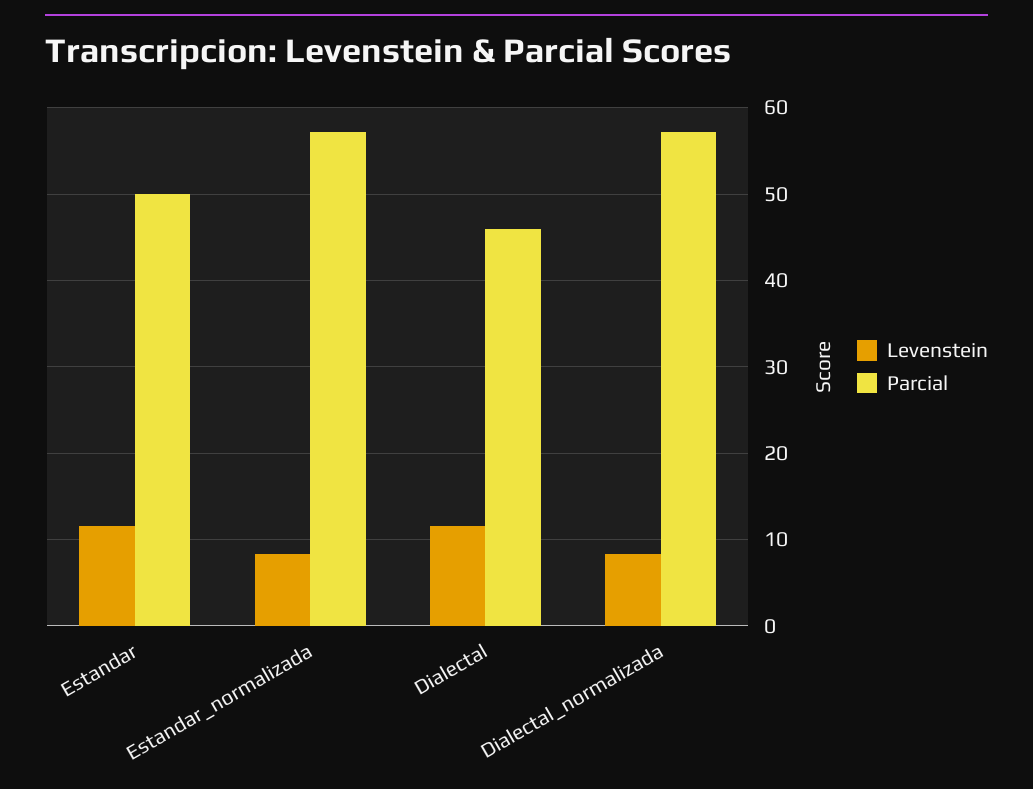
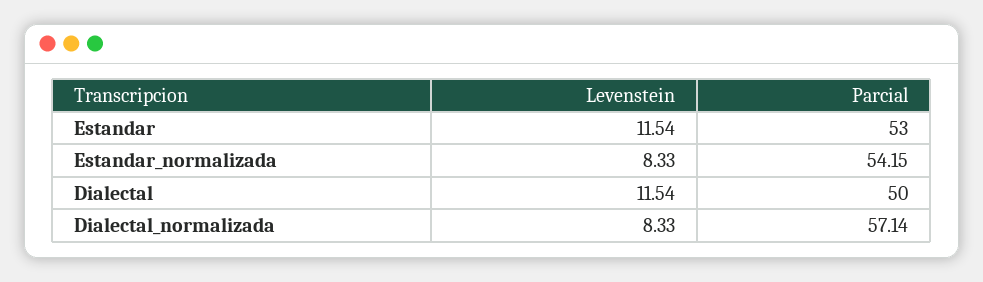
Parcial, Estandar: 50 -> 53
Parcial, Estandar_normalizada: 57 -> 54.15
Parcial, Dialectal: 46 -> 50

